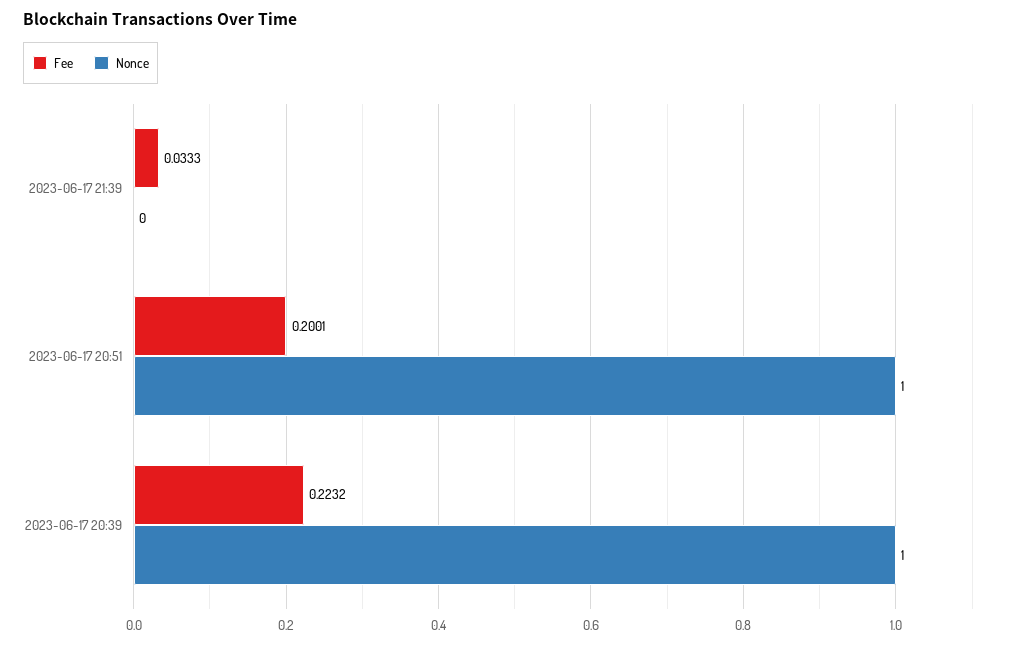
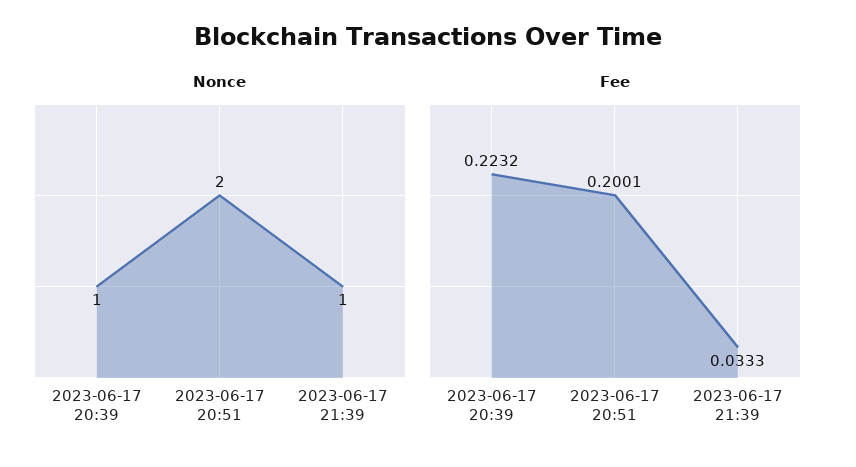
Nonce, 2023-06-17 21:39: 0 -> 1
Nonce, 2023-06-17 20:51: 1 -> 2

